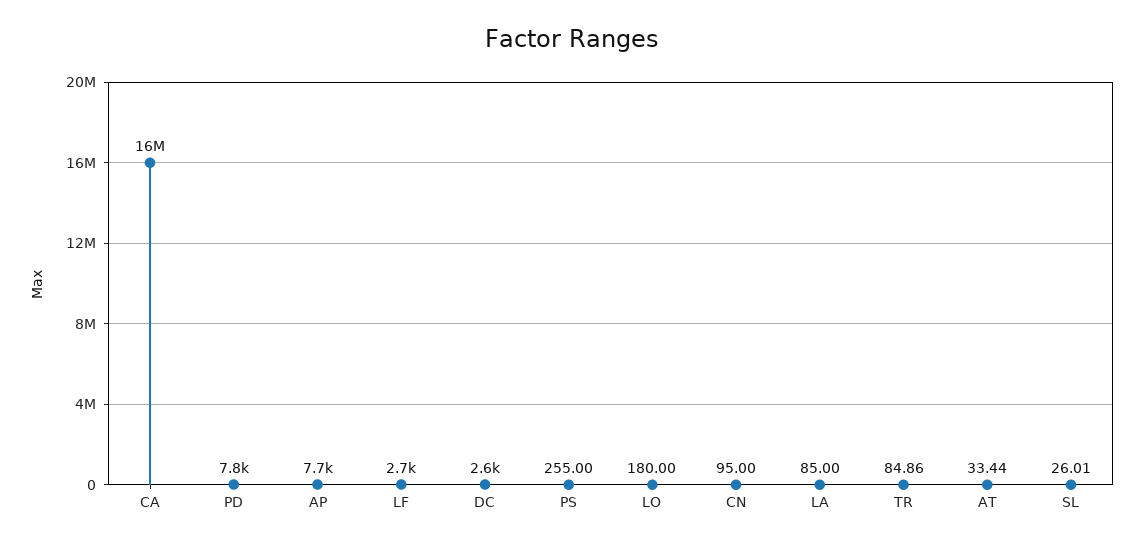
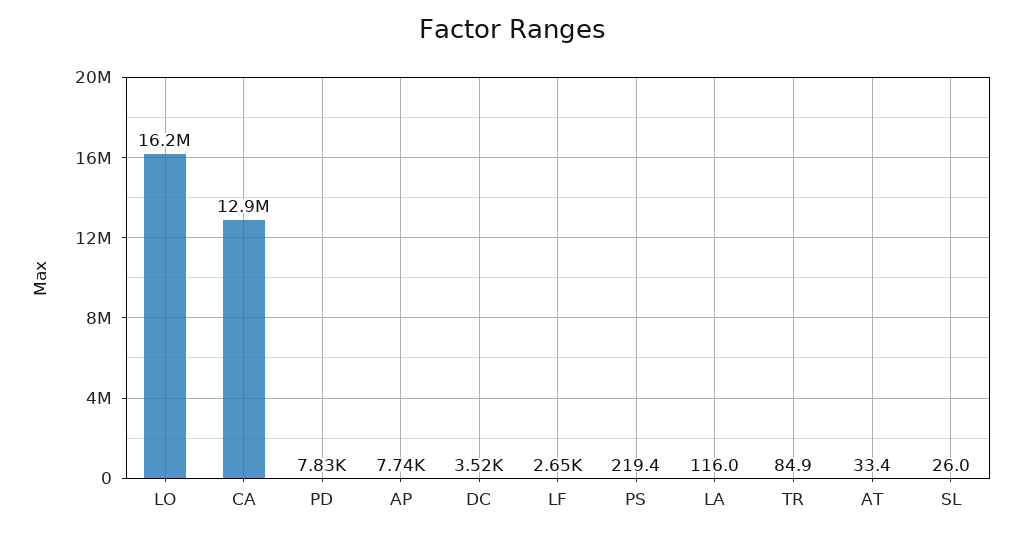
CA: 16000000 -> 12900000
DC: 2600 -> 3520
PS: 255 -> 219.4
LO: 180 -> 16200000
CN: 95 -> none
LA: 85 -> 116

